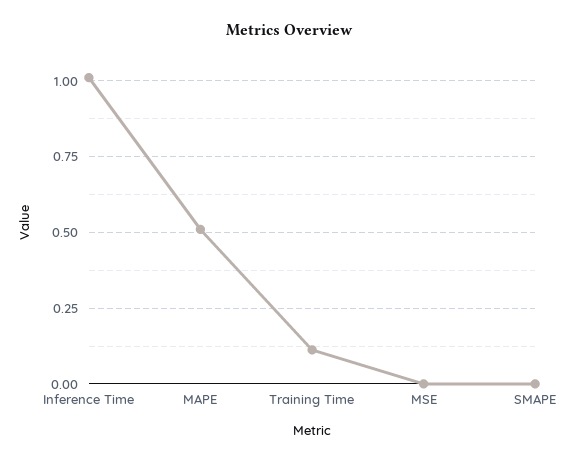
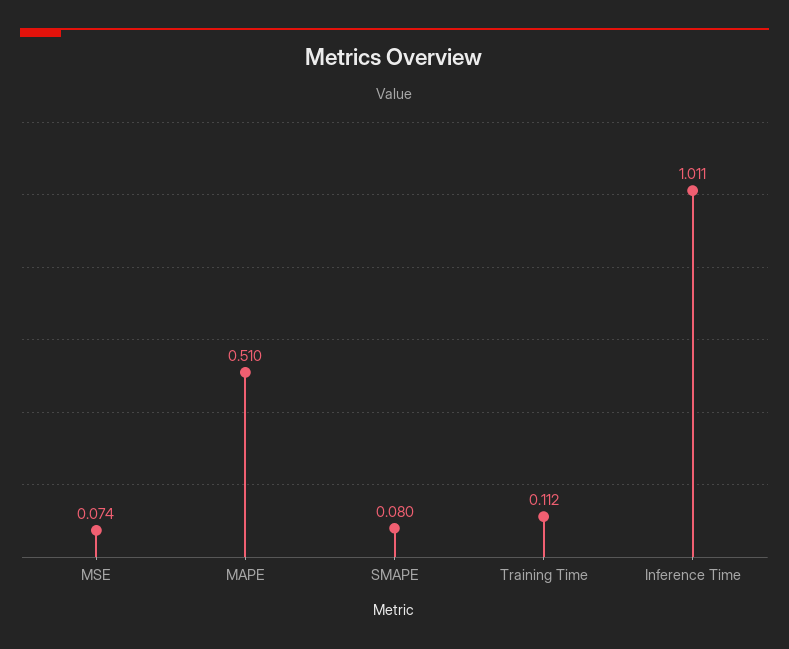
MSE: 0 -> 0.074
SMAPE: 0 -> 0.08

